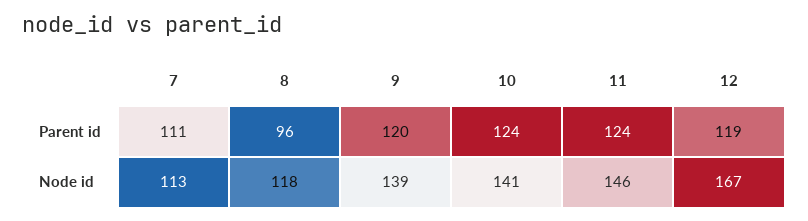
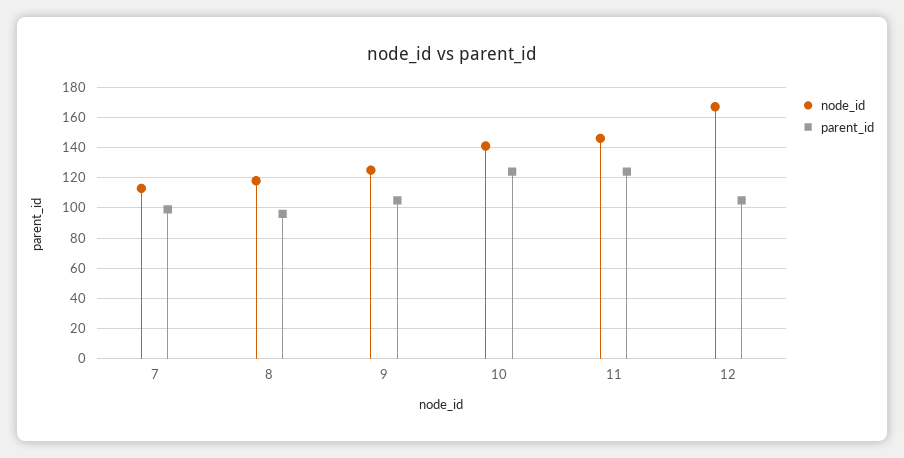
Parent id, 7: 111 -> 100
Parent id, 9: 120 -> 105
Parent id, 12: 119 -> 105
Node id, 9: 139 -> 125

